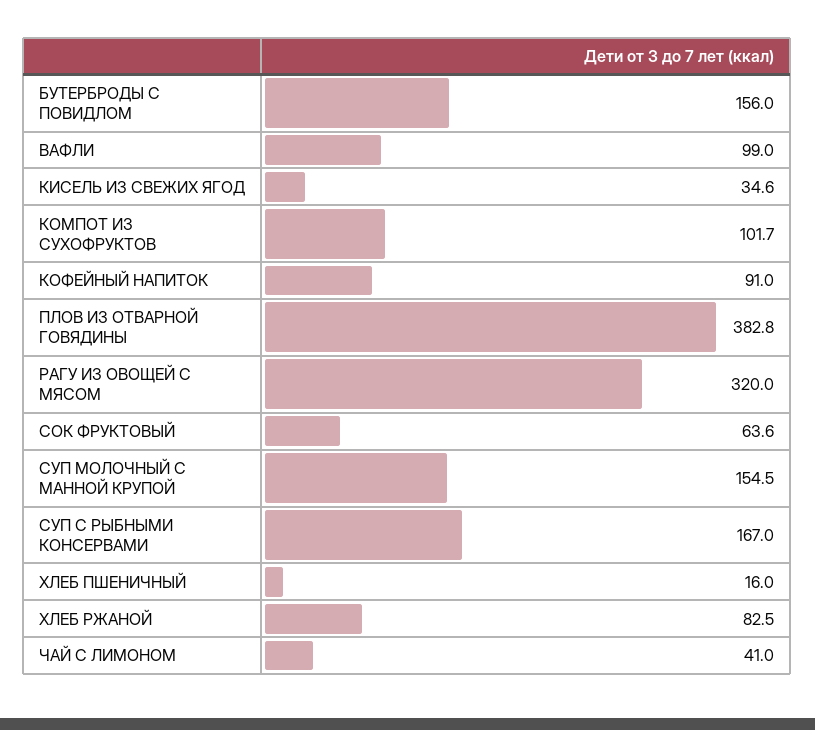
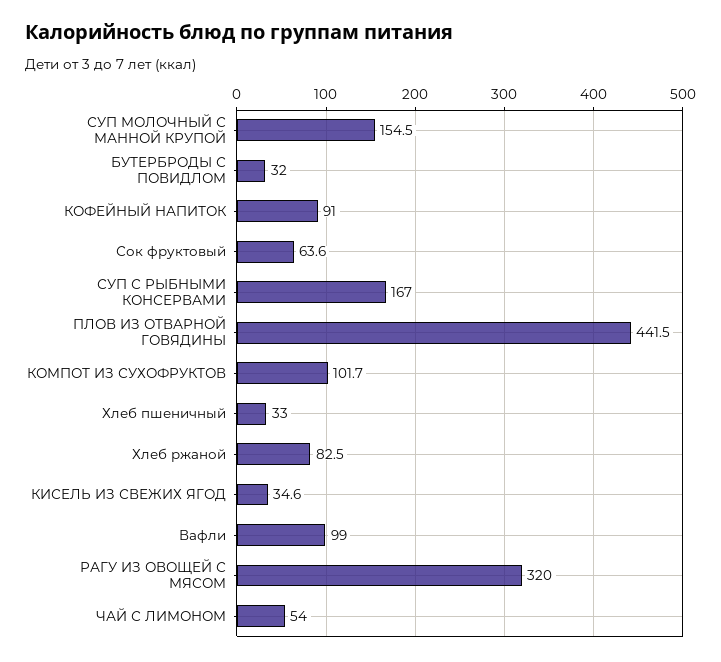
БУТЕРБРОДЫ С ПОВИДЛОМ: 156 -> 32
ПЛОВ ИЗ ОТВАРНОЙ ГОВЯДИНЫ: 382.8 -> 441.5
ХЛЕБ ПШЕНИЧНЫЙ: 16 -> 33
ЧАЙ С ЛИМОНОМ: 41 -> 54

